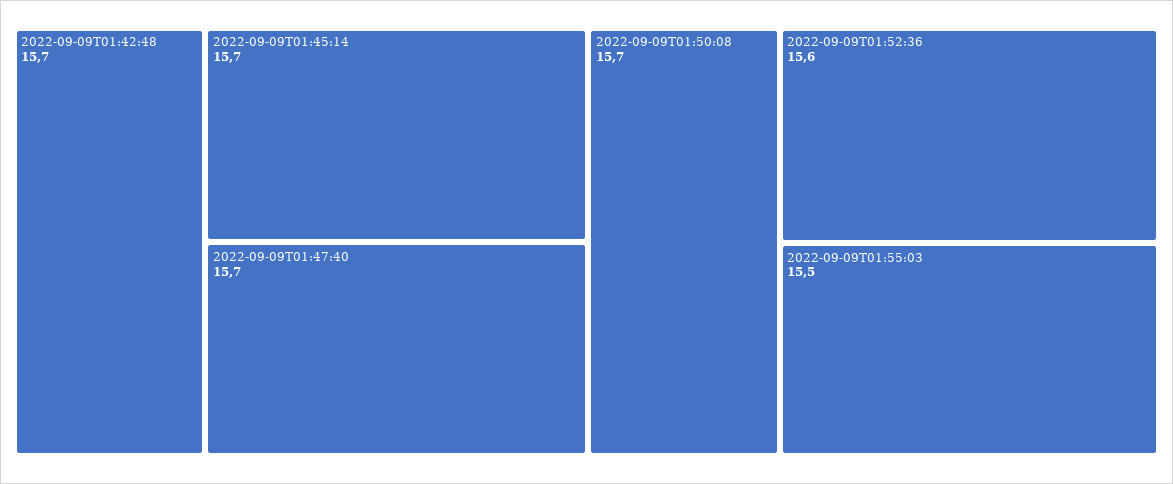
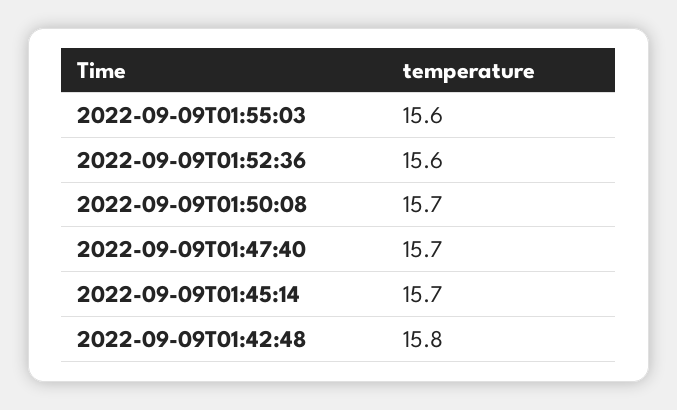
2022-09-09T01:42:48: 15.7 -> 15.8
2022-09-09T01:55:03: 15.5 -> 15.6

